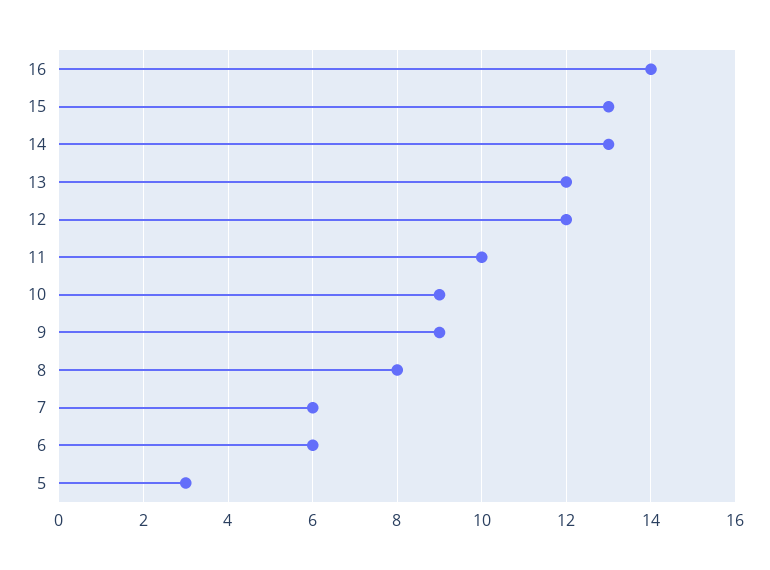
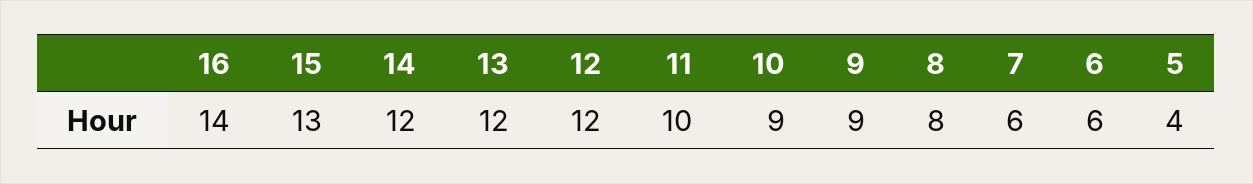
14: 13 -> 12
5: 3 -> 4

